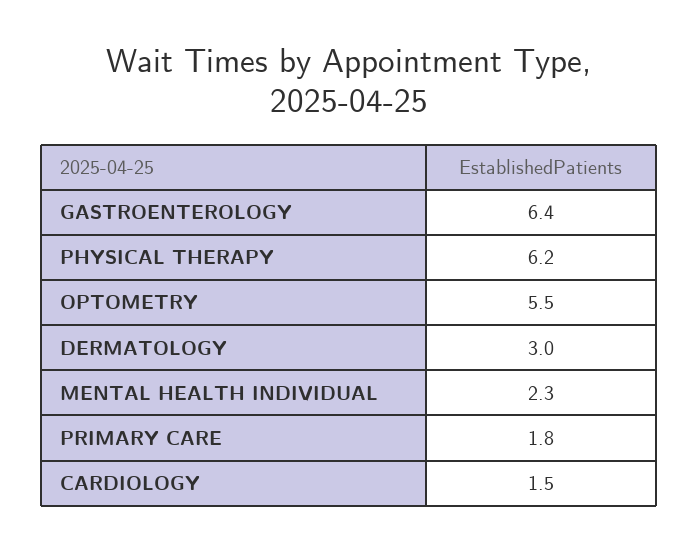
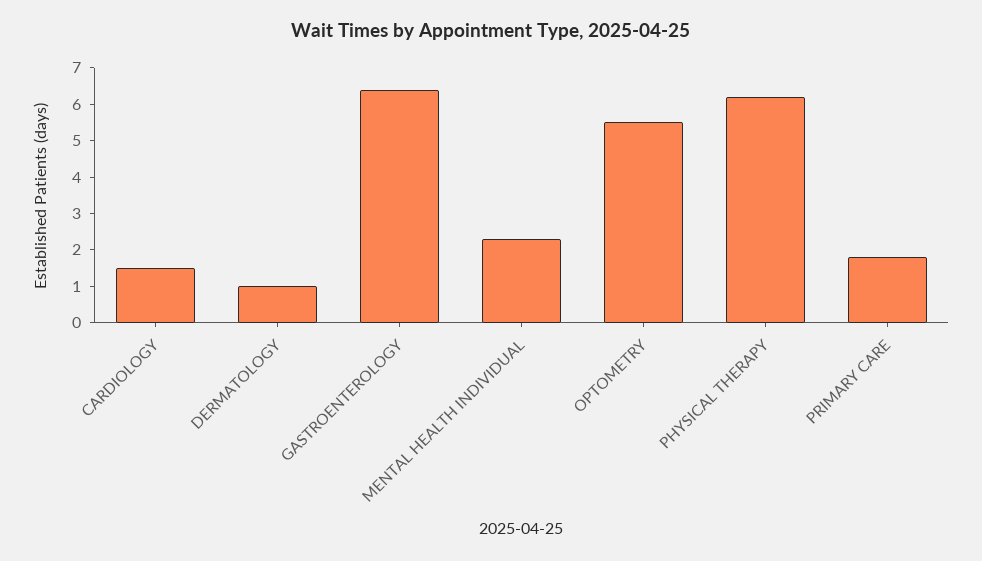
DERMATOLOGY: 3 -> 1

